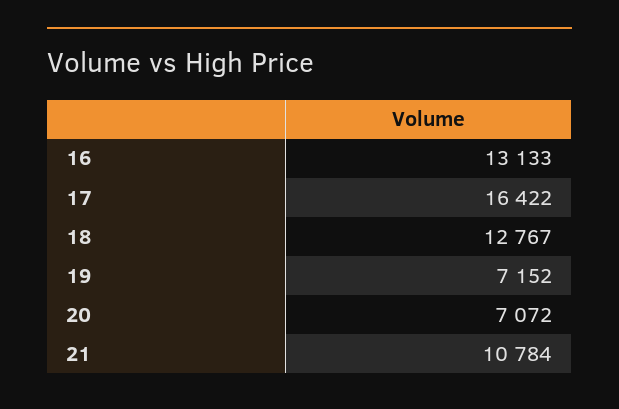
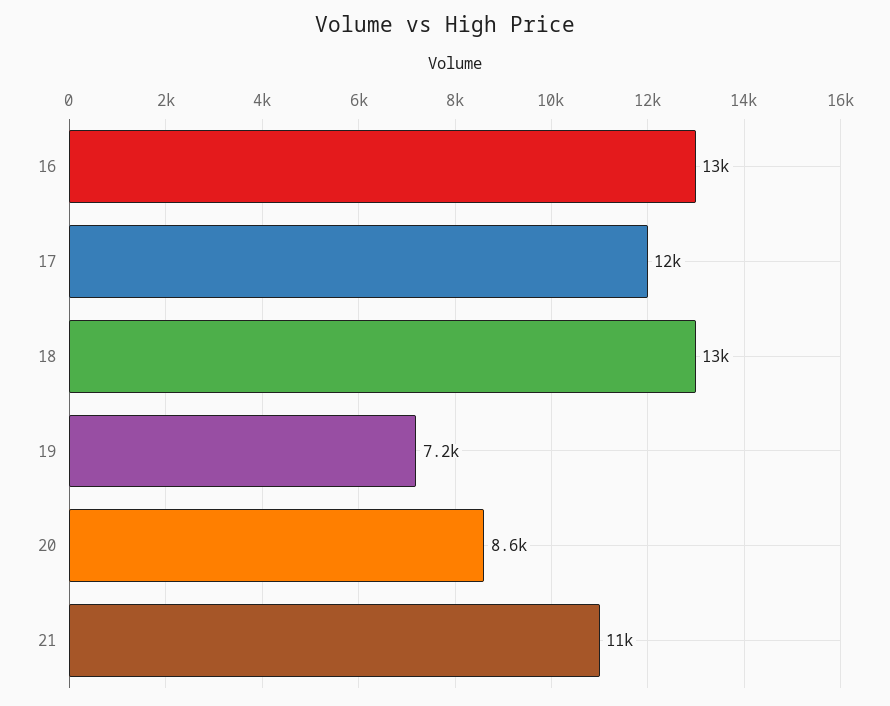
17: 16422 -> 12000
20: 7072 -> 8600

